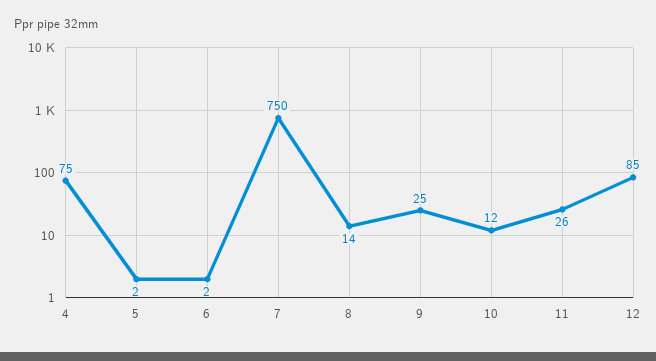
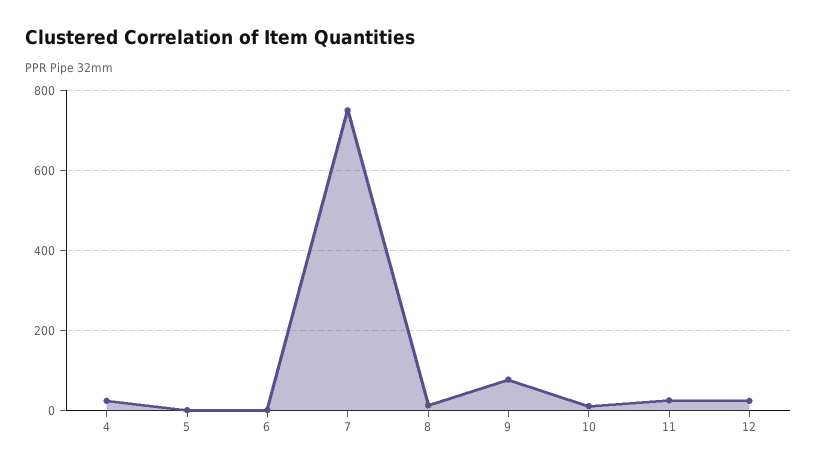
4: 75 -> 20
9: 25 -> 80
12: 85 -> 20

